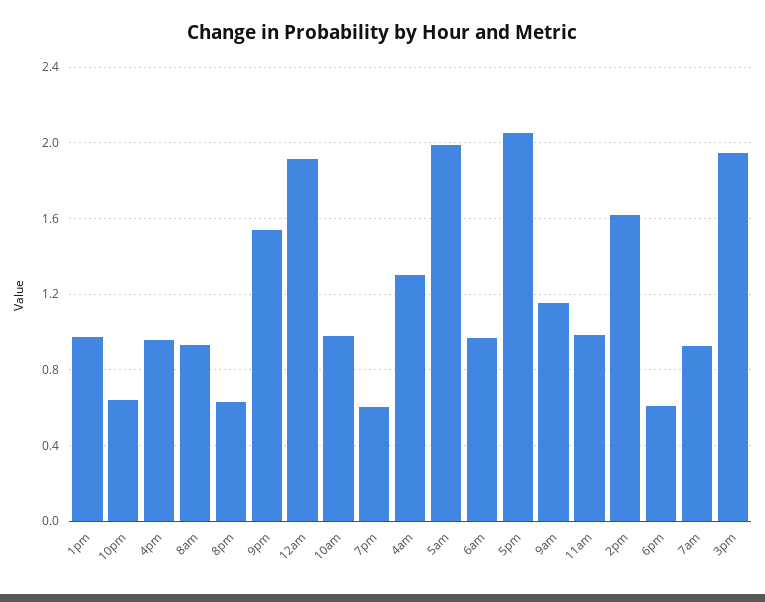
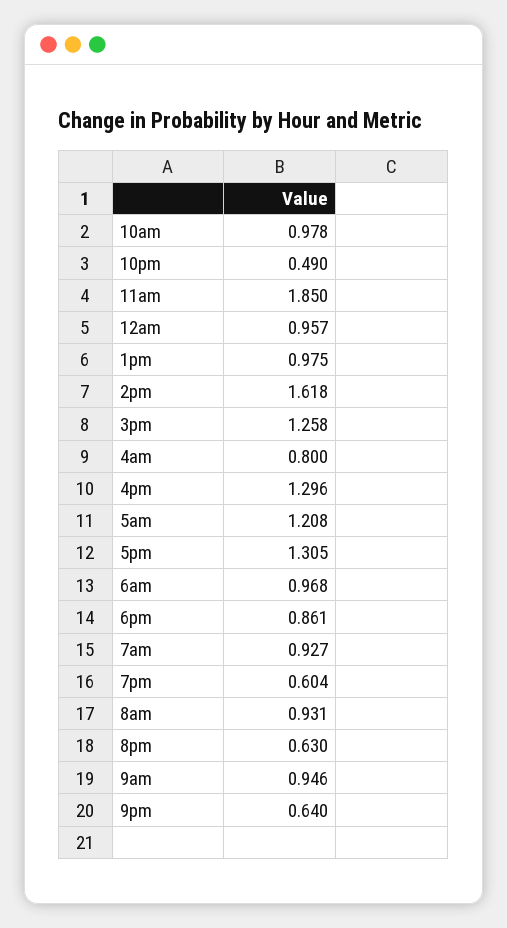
10pm: 0.65 -> 0.49
4pm: 0.95 -> 1.296
9pm: 1.55 -> 0.64
12am: 1.9 -> 0.957
4am: 1.3 -> 0.8
5am: 2 -> 1.208
5pm: 2.05 -> 1.305
9am: 1.15 -> 0.946
11am: 1 -> 1.85
6pm: 0.6 -> 0.861
3pm: 1.95 -> 1.258

